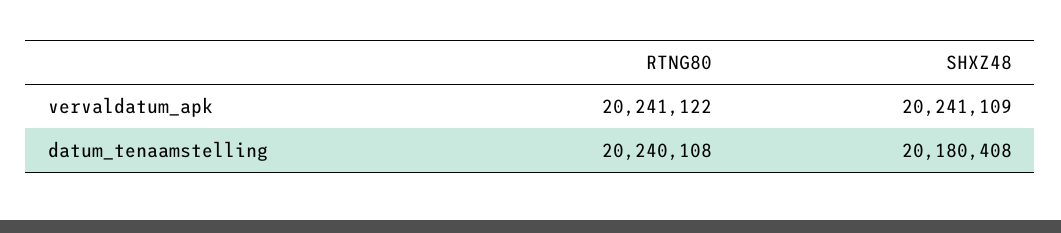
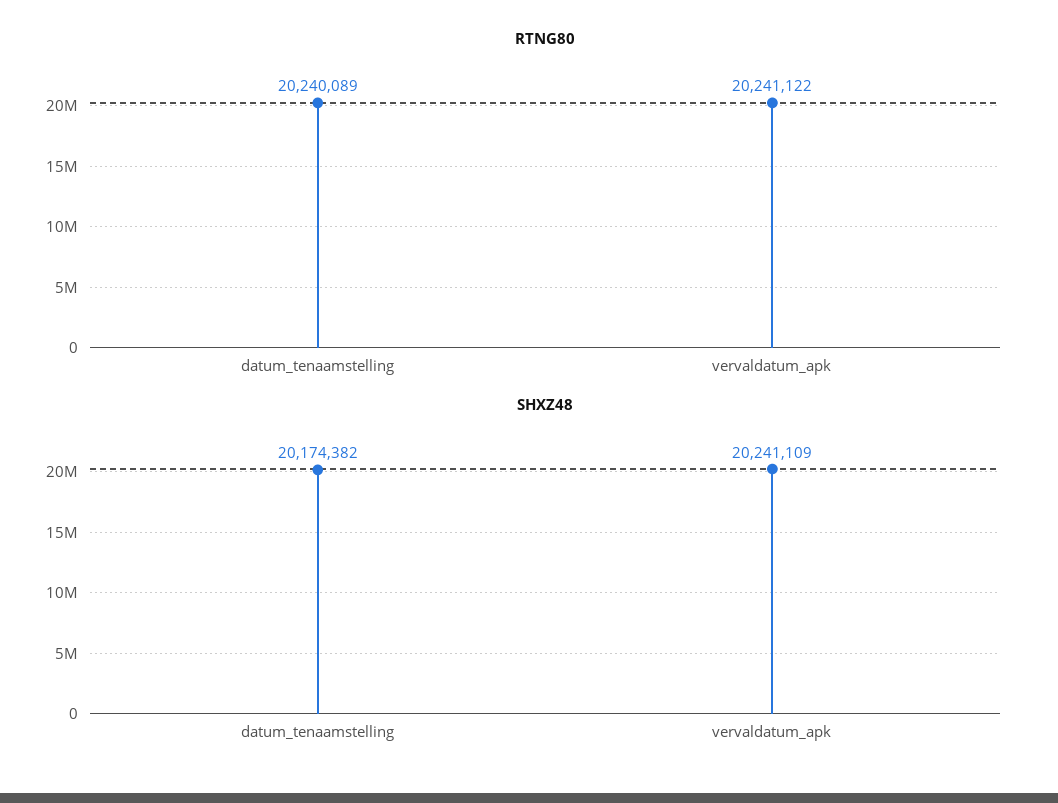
RTNG80, datum_tenaamstelling: 20240108 -> 20240089
SHXZ48, datum_tenaamstelling: 20180408 -> 20174382

